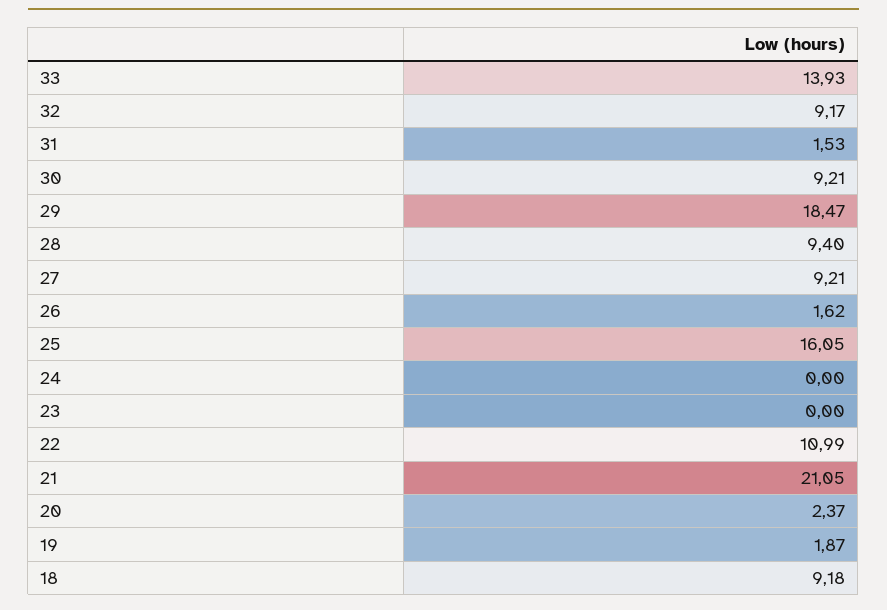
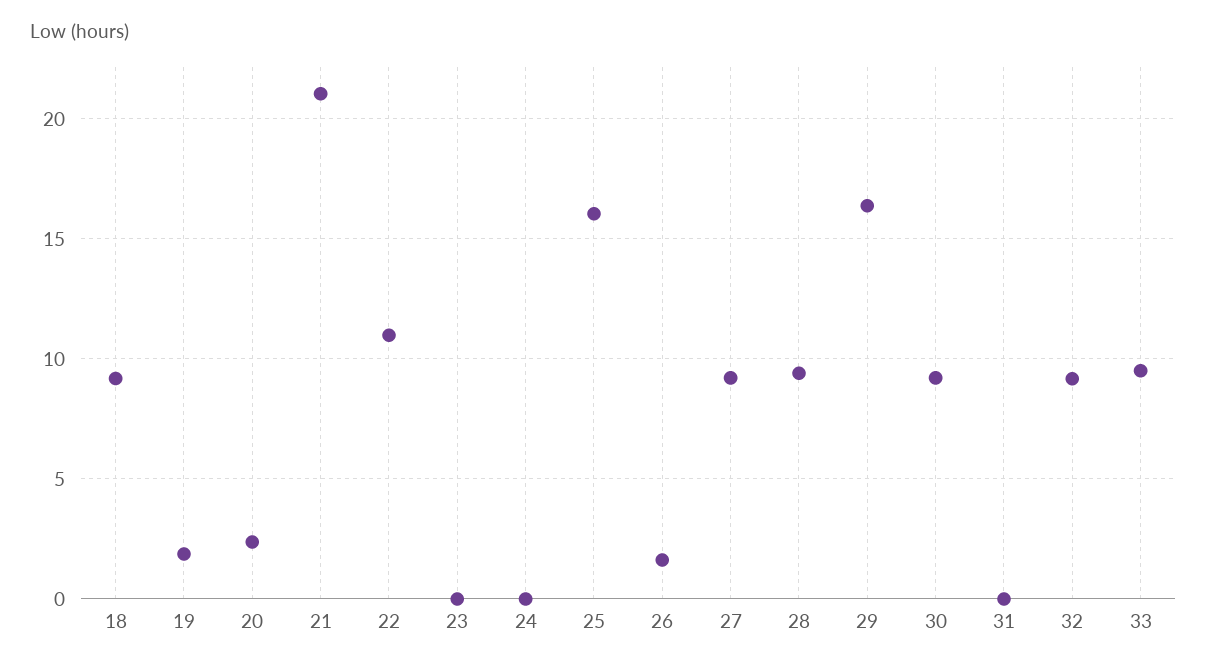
33: 13.93 -> 9.5
31: 1.53 -> 0
29: 18.47 -> 16.5

